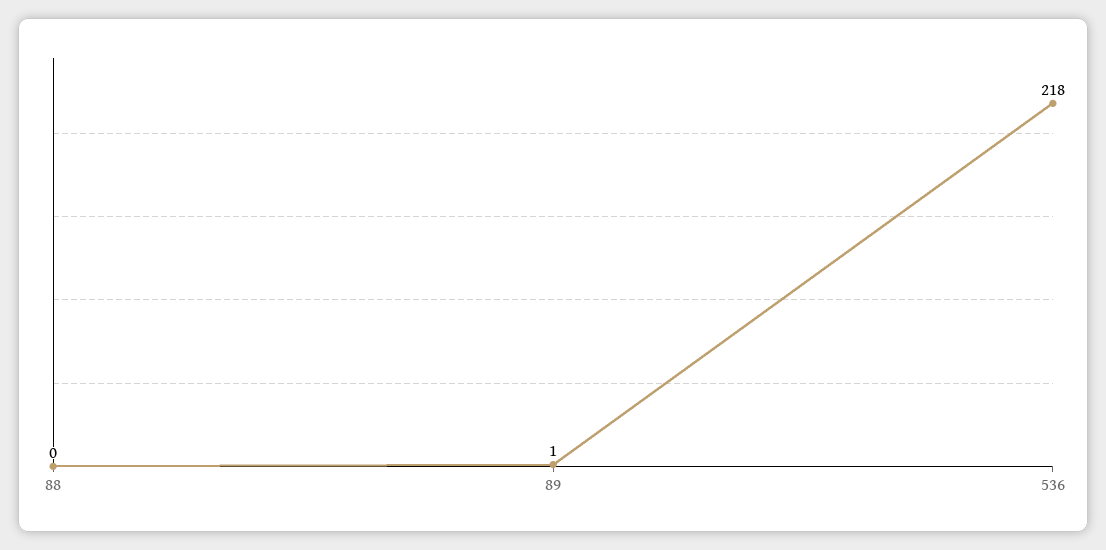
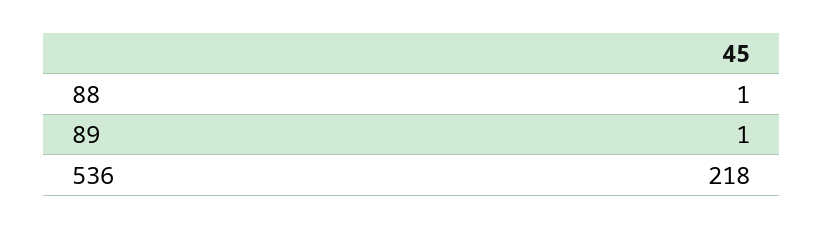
88: 0 -> 1

